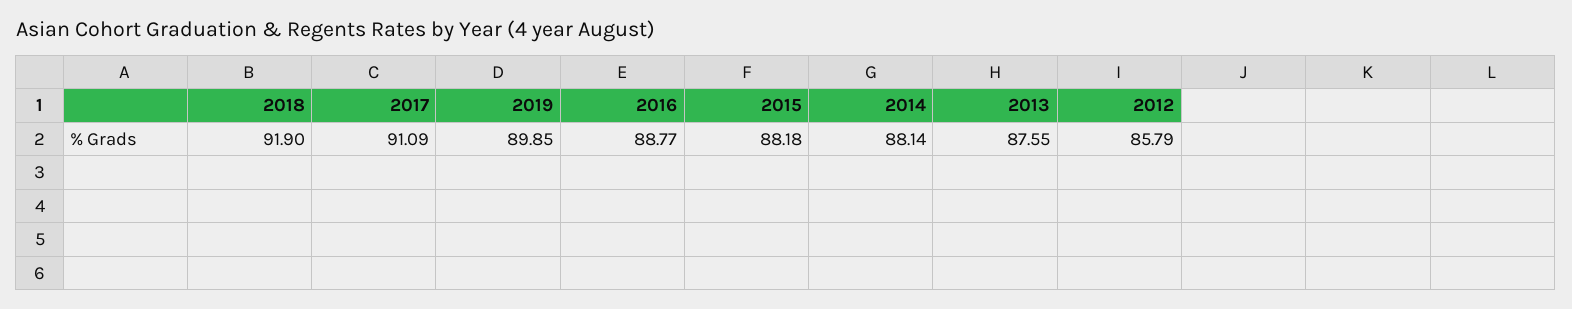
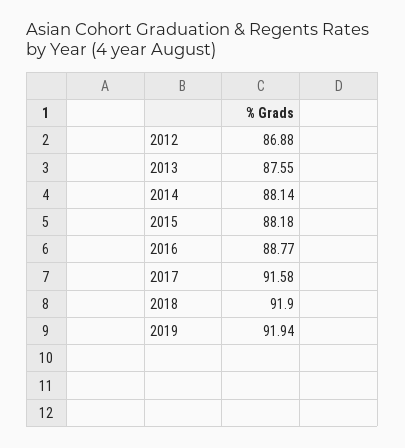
2017: 91.09 -> 91.58
2019: 89.85 -> 91.94
2012: 85.79 -> 86.88

